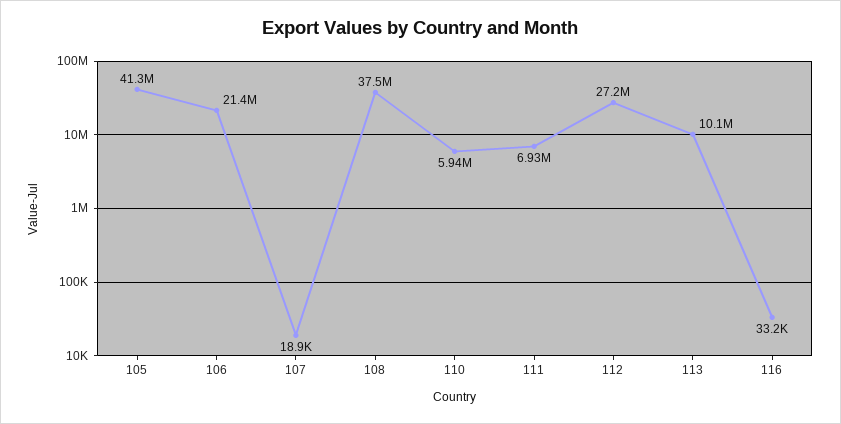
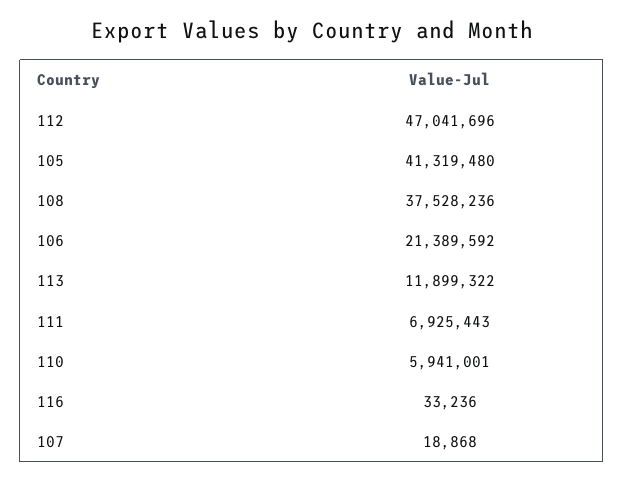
112: 27200000 -> 47041696
113: 10100000 -> 11899322

